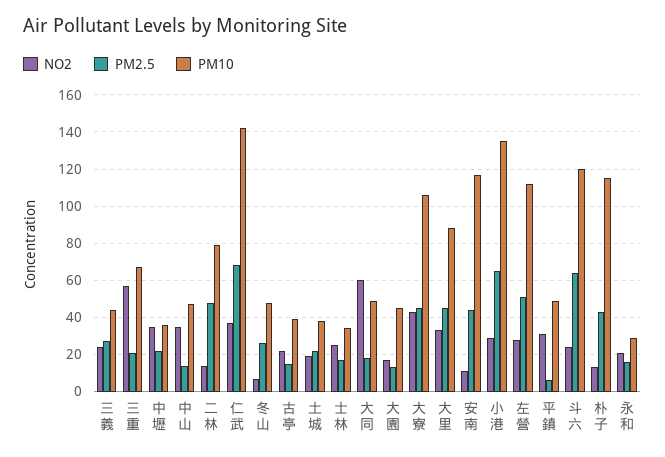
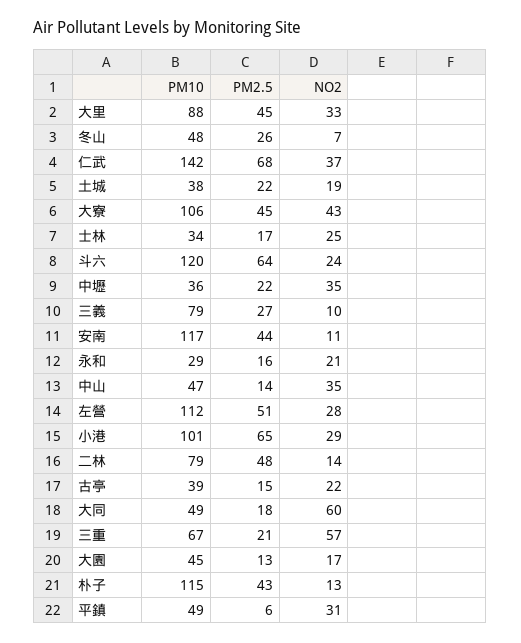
NO2, 三義: 25 -> 10
PM10, 三義: 45 -> 79
PM10, 小港: 135 -> 101

